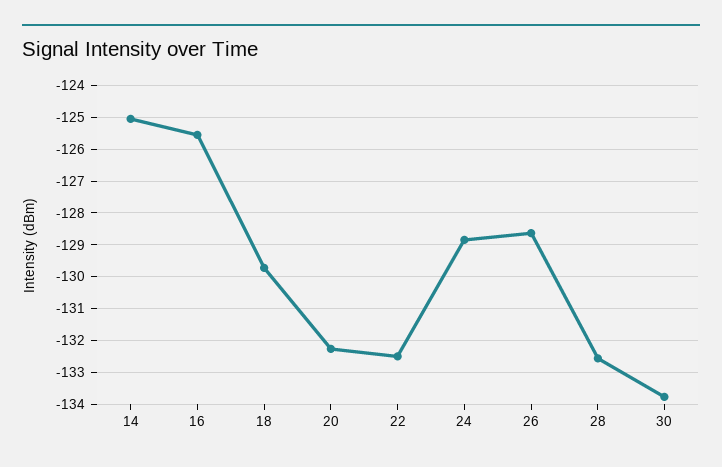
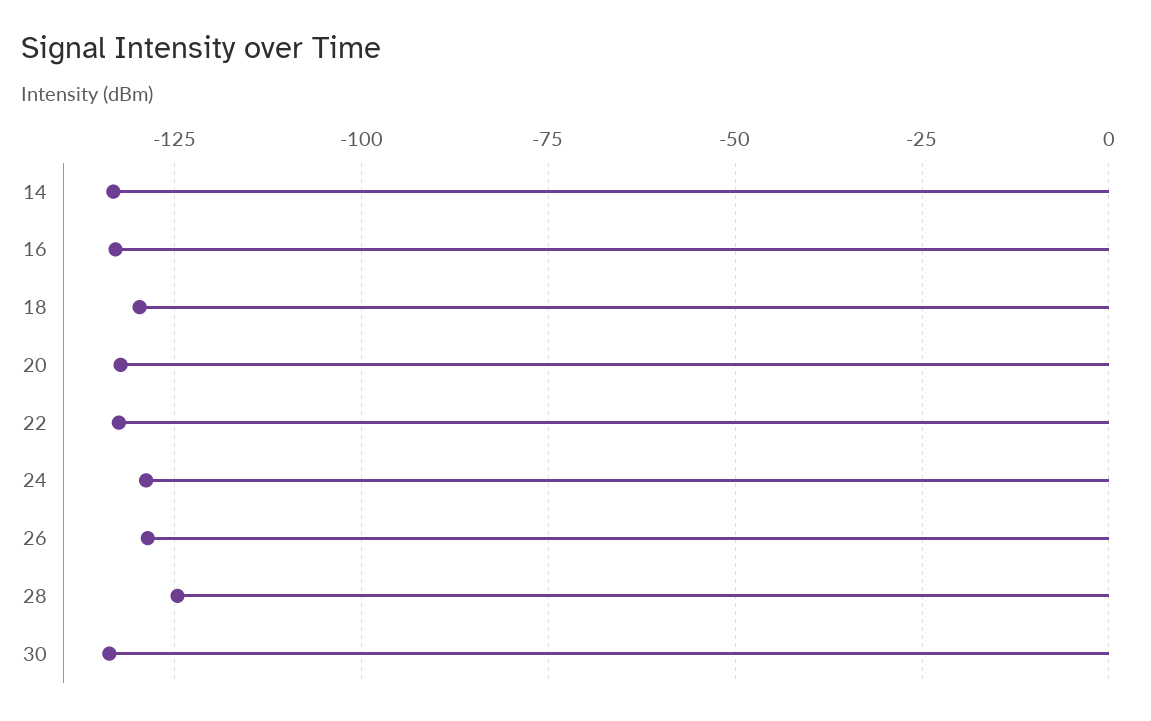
14: -125 -> -132.5
16: -125.6 -> -132.5
28: -132.6 -> -125

